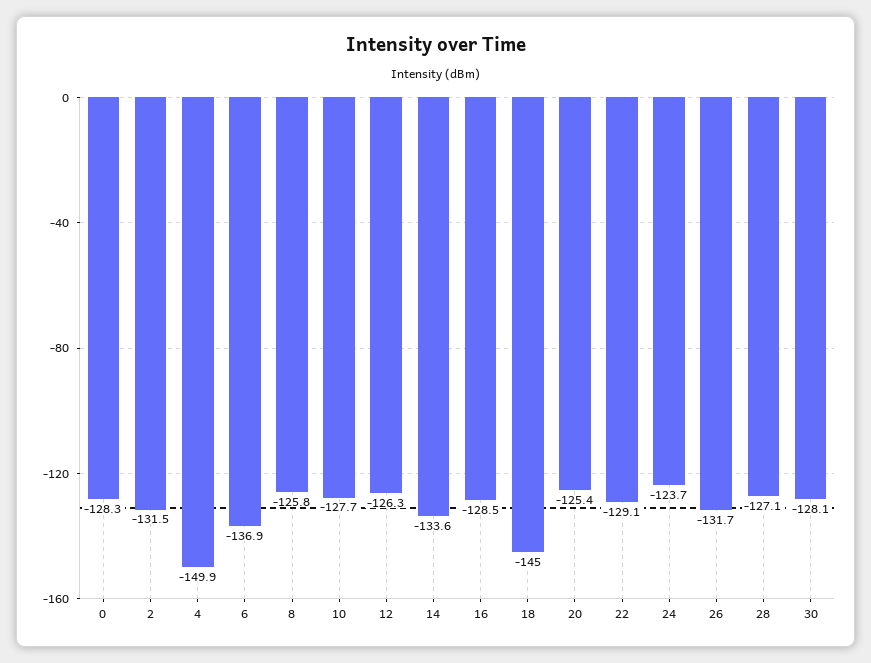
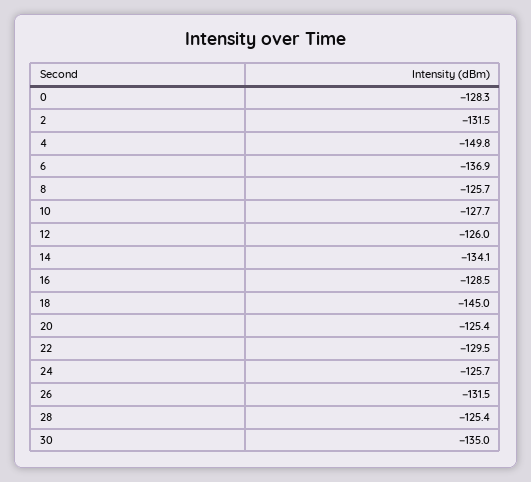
4: -149.9 -> -149.8
8: -125.8 -> -125.7
12: -126.3 -> -126
14: -133.6 -> -134.1
22: -129.1 -> -129.5
24: -123.7 -> -125.7
26: -131.7 -> -131.5
28: -127.1 -> -125.4
30: -128.1 -> -135

